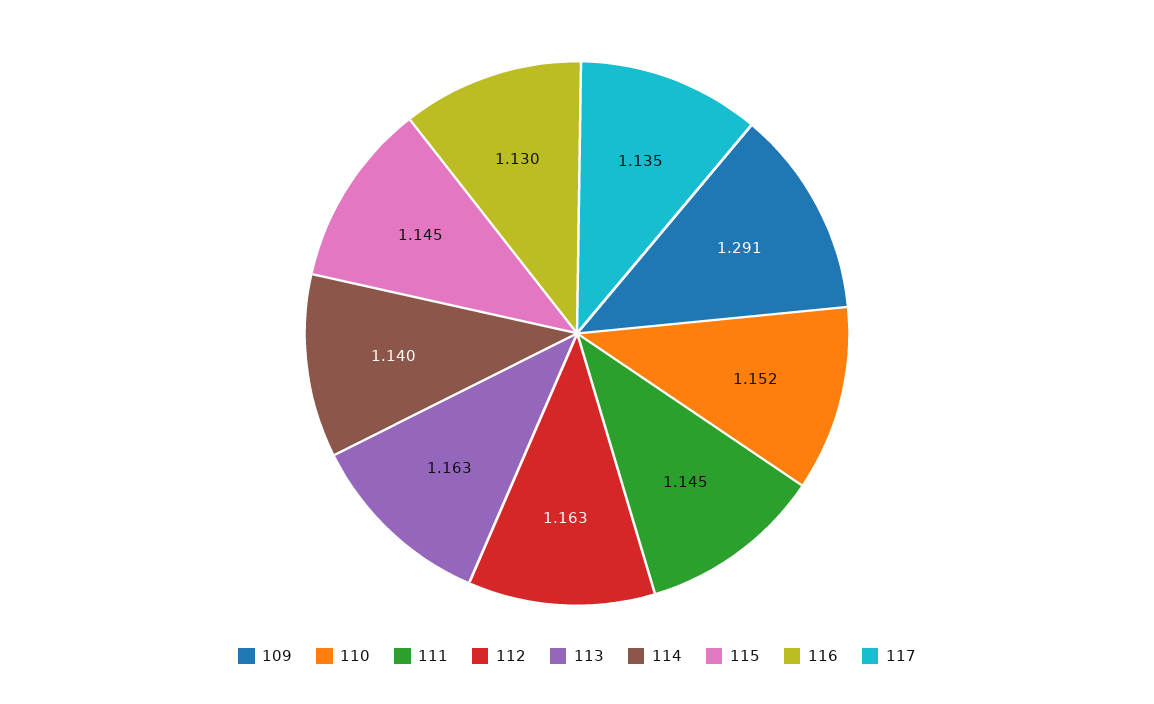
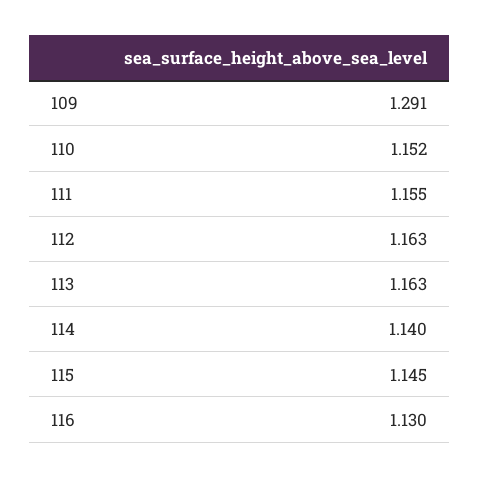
111: 1.145 -> 1.155
117: 1.135 -> none

